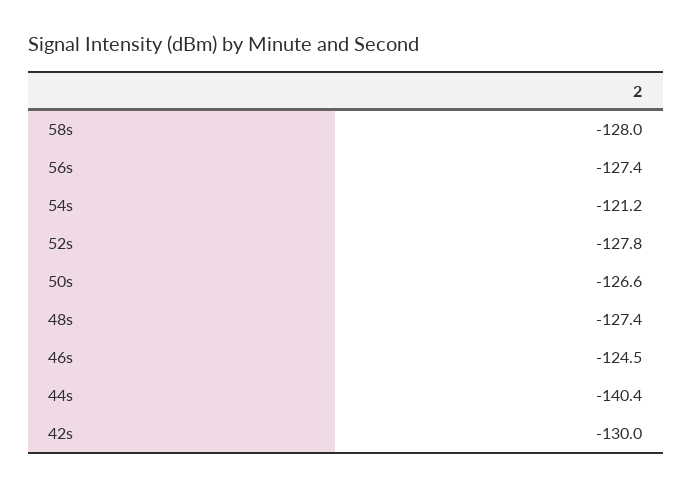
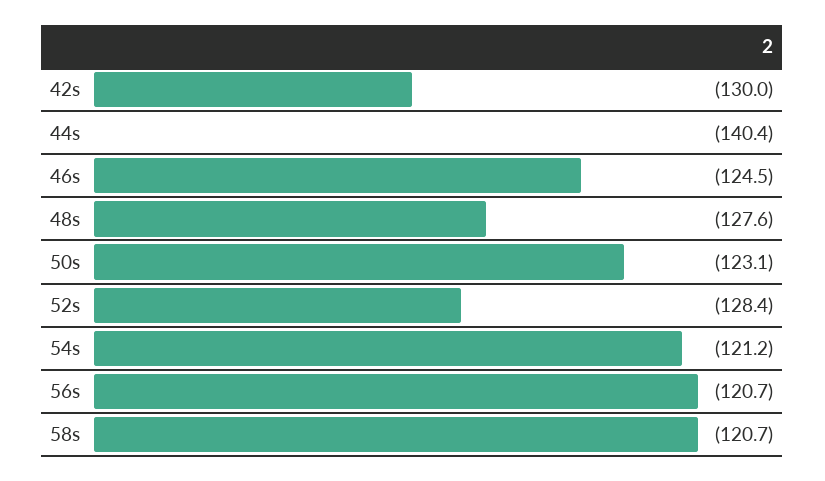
58s: -128 -> -120.7
56s: -127.4 -> -120.7
52s: -127.8 -> -128.4
50s: -126.6 -> -123.1
48s: -127.4 -> -127.6

